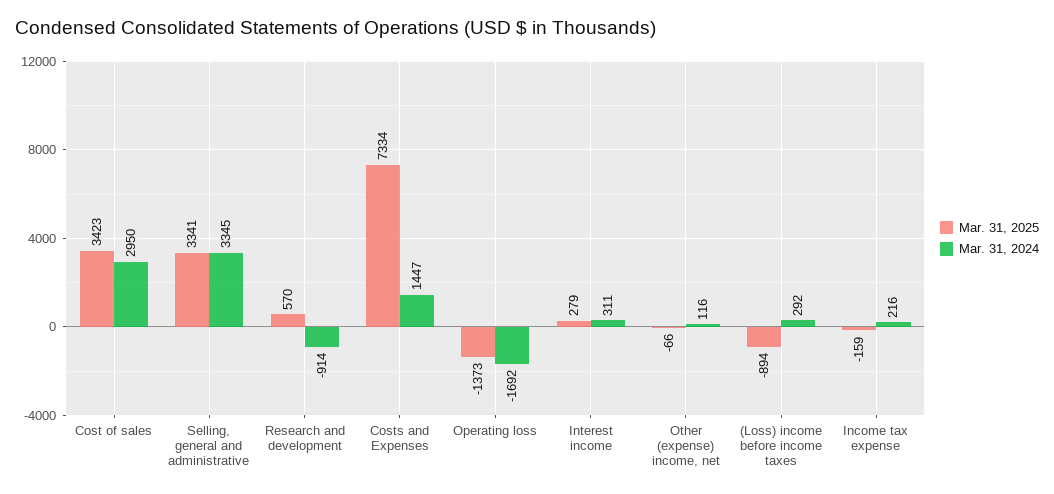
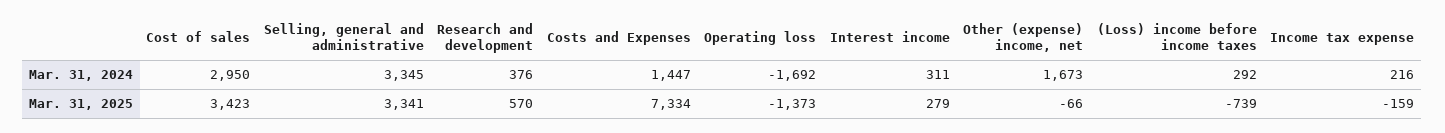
Mar. 31, 2024, Research and development: -914 -> 376
Mar. 31, 2024, Other (expense) income, net: 116 -> 1673
Mar. 31, 2025, (Loss) income before income taxes: -894 -> -739

